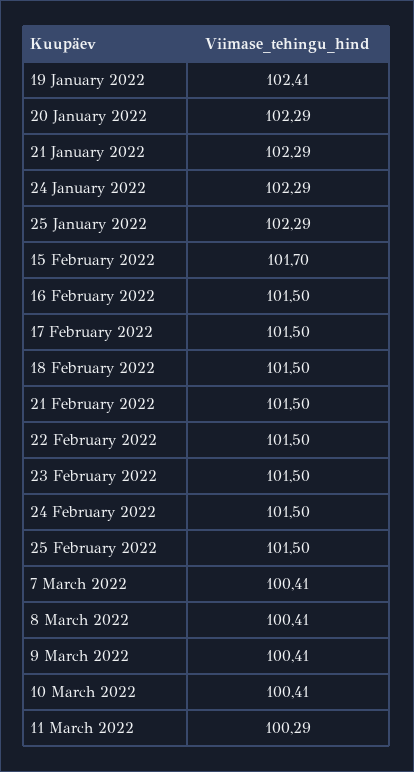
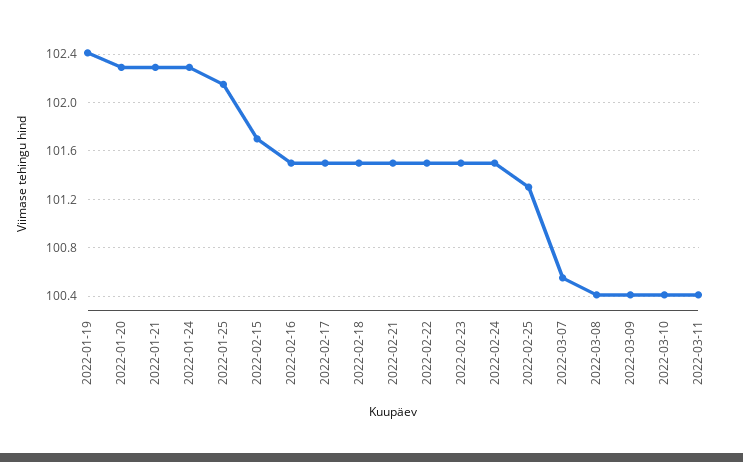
25 January 2022: 102.29 -> 102.15
25 February 2022: 101.5 -> 101.3
7 March 2022: 100.41 -> 100.55
11 March 2022: 100.29 -> 100.4

